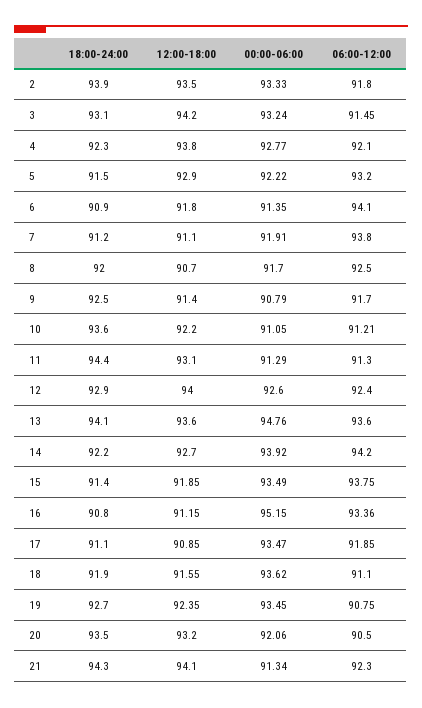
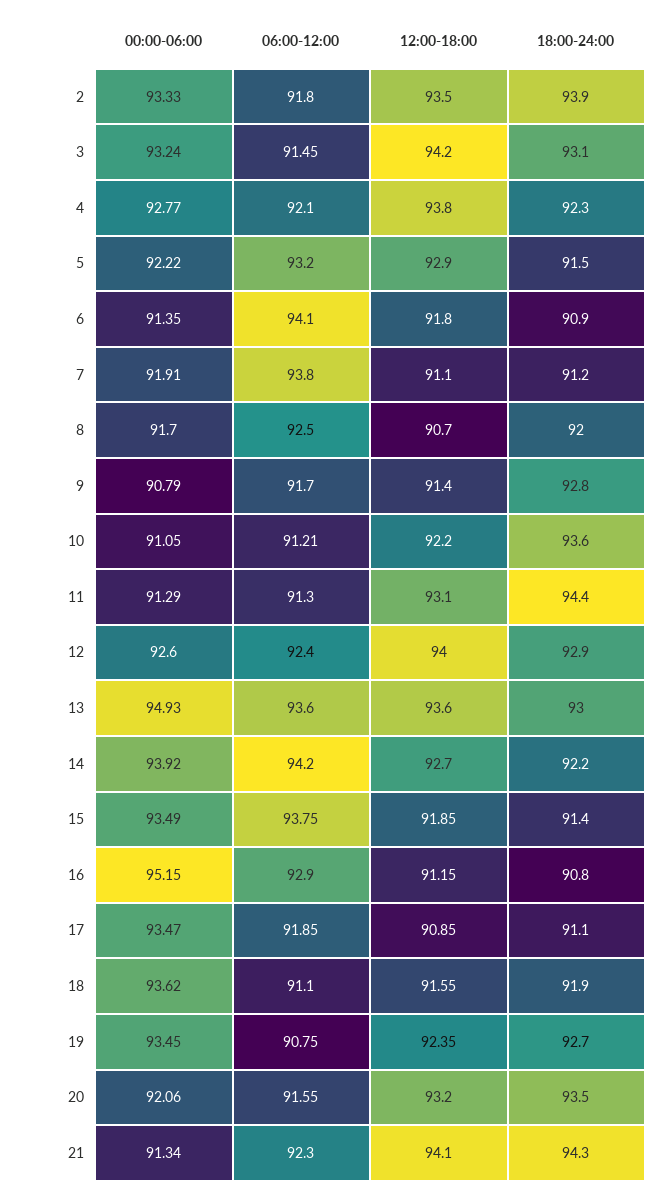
18:00-24:00, 9: 92.5 -> 92.8
18:00-24:00, 13: 94.1 -> 93
00:00-06:00, 13: 94.76 -> 94.93
06:00-12:00, 16: 93.36 -> 92.9
06:00-12:00, 20: 90.5 -> 91.55

